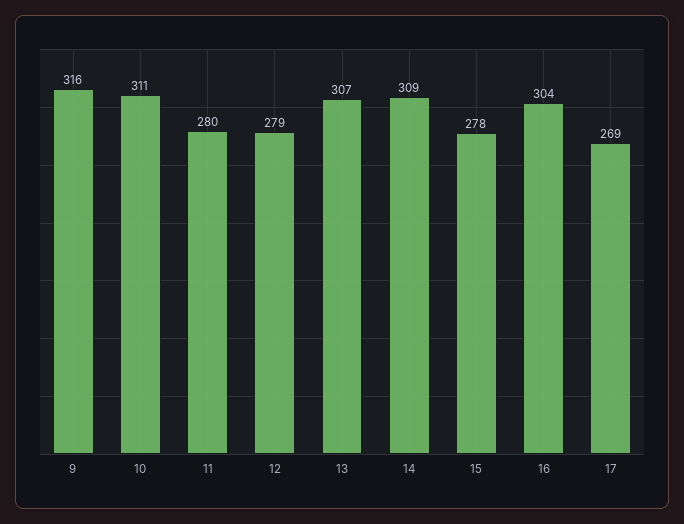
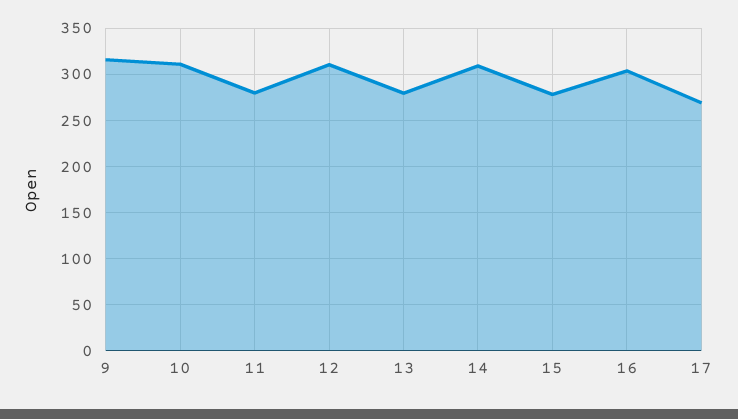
12: 279 -> 310
13: 307 -> 280

